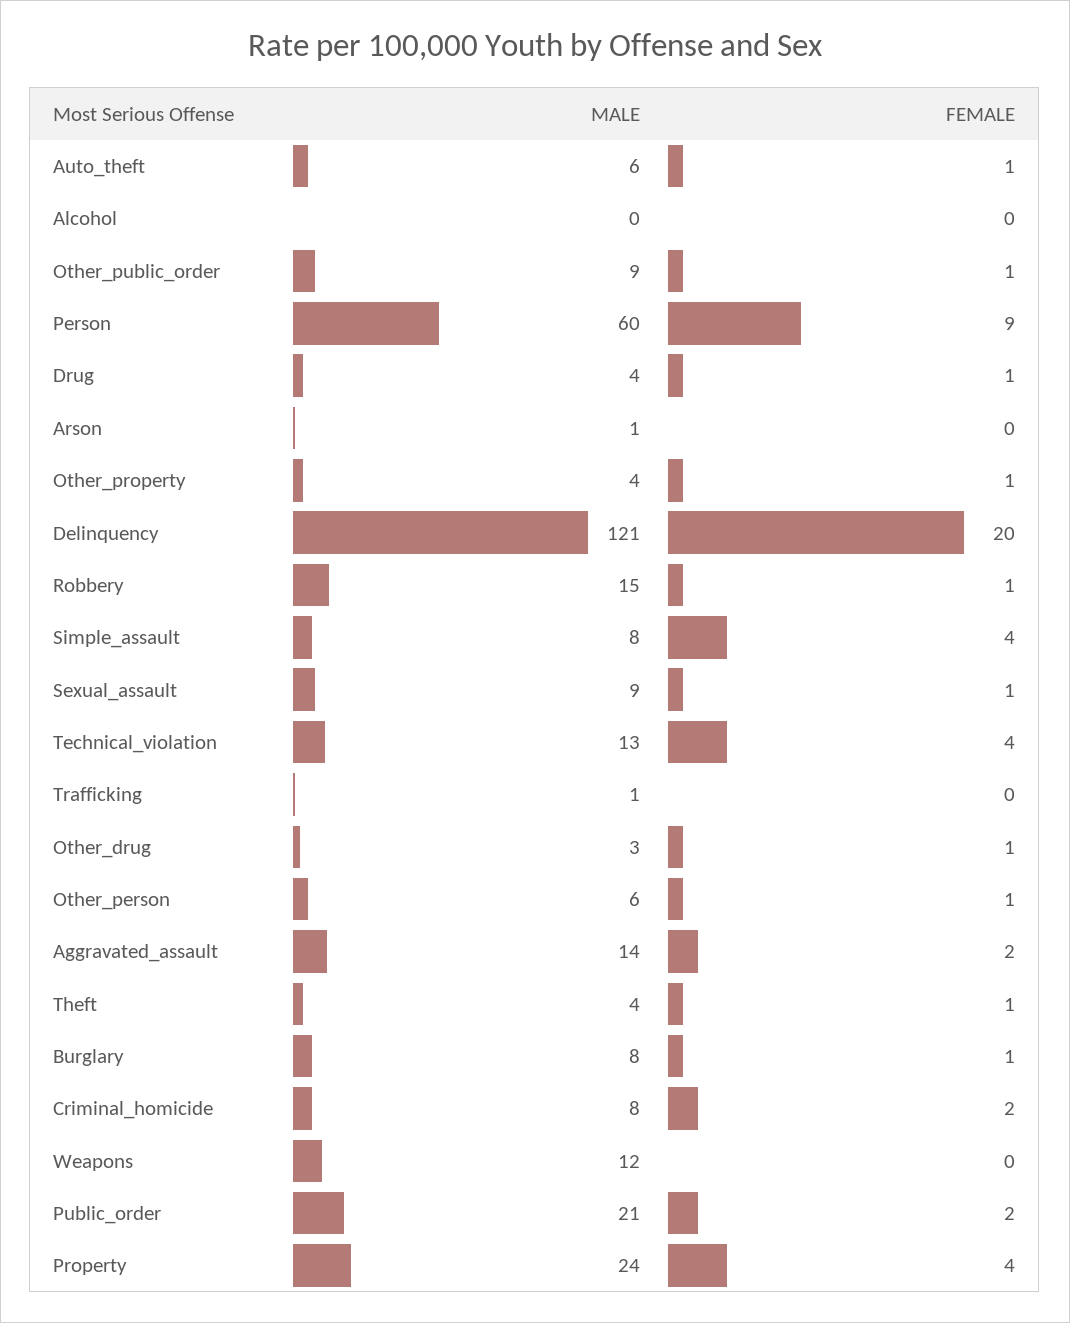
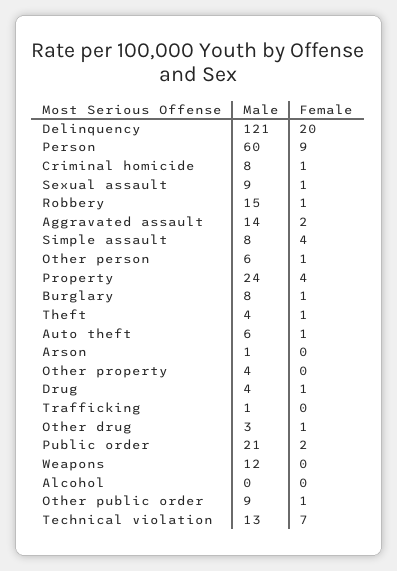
FEMALE, Other_property: 1 -> 0
FEMALE, Technical_violation: 4 -> 7
FEMALE, Criminal_homicide: 2 -> 1

